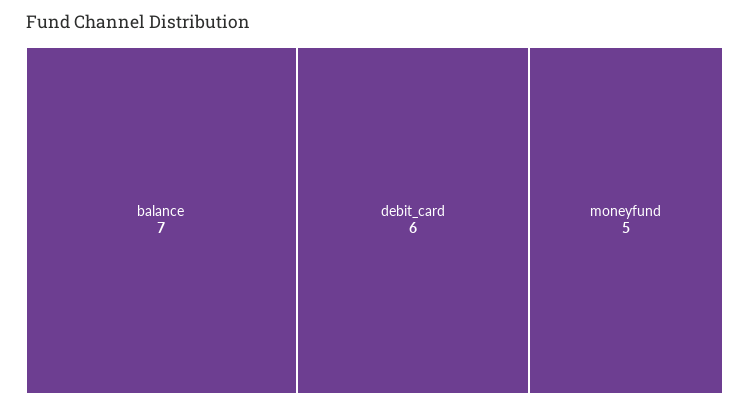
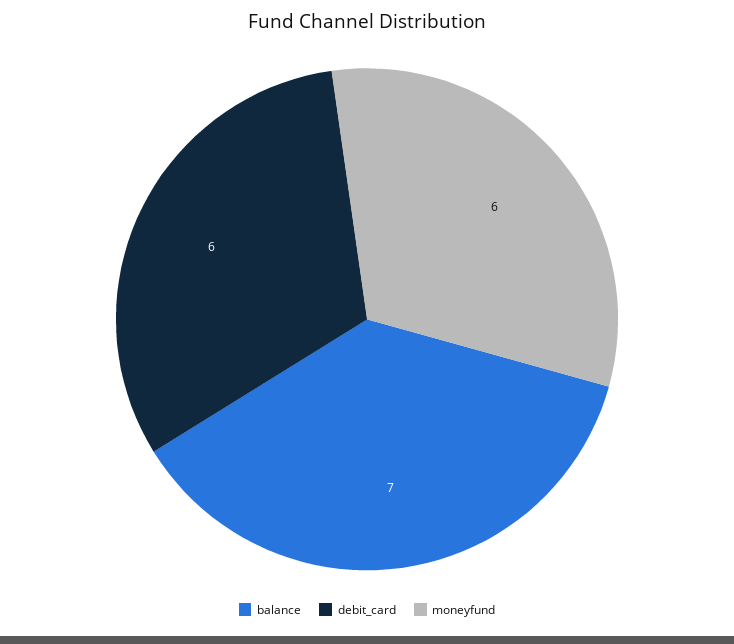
moneyfund: 5 -> 6

